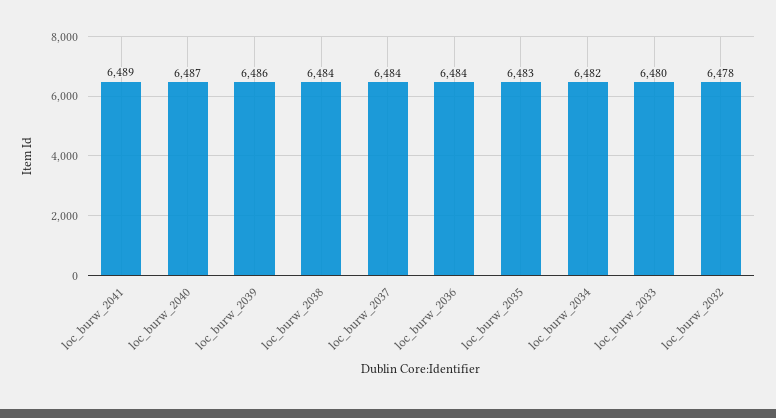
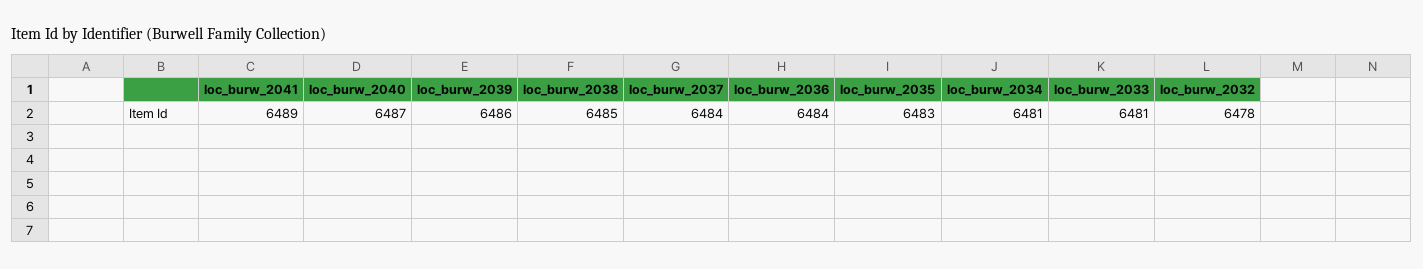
loc_burw_2038: 6484 -> 6485
loc_burw_2034: 6482 -> 6481
loc_burw_2033: 6480 -> 6481

